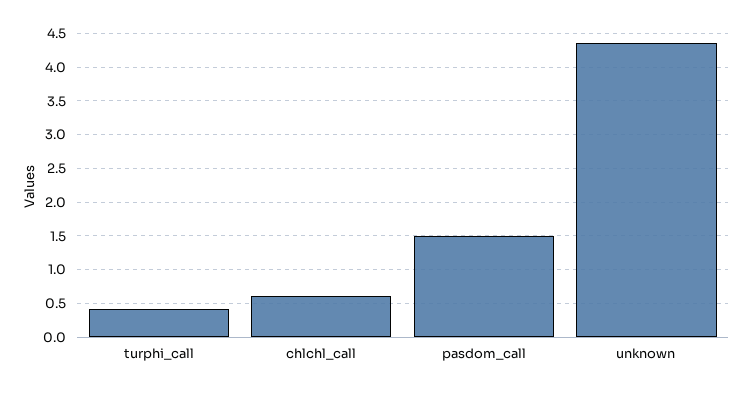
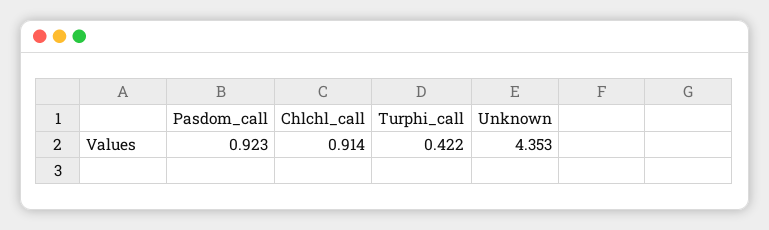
chlchl_call: 0.6 -> 0.914
pasdom_call: 1.5 -> 0.923

